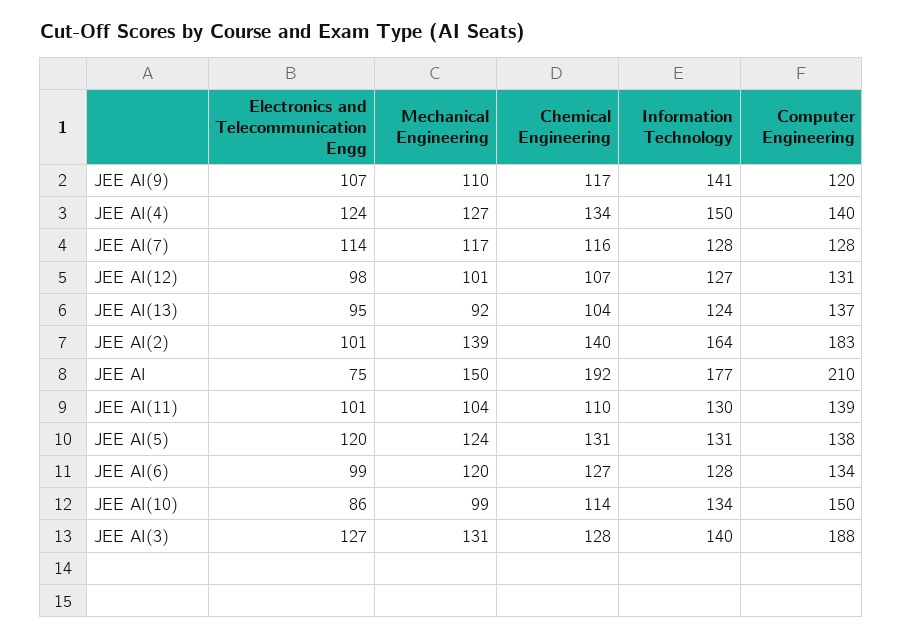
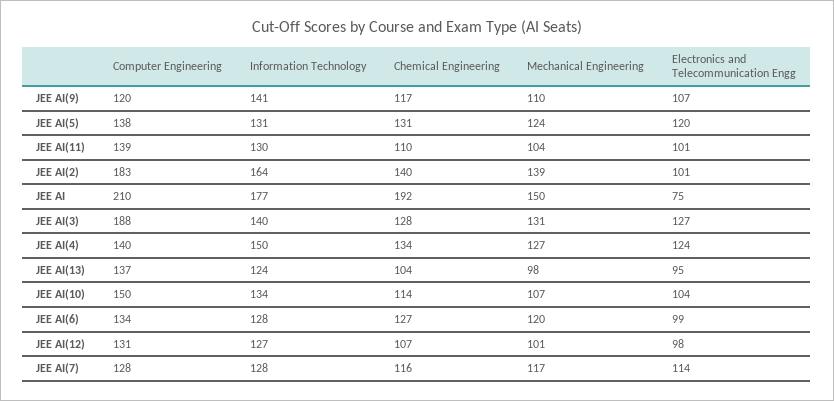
Mechanical Engineering, JEE AI(13): 92 -> 98
Electronics and Telecommunication Engg, JEE AI(10): 86 -> 104
Mechanical Engineering, JEE AI(10): 99 -> 107

